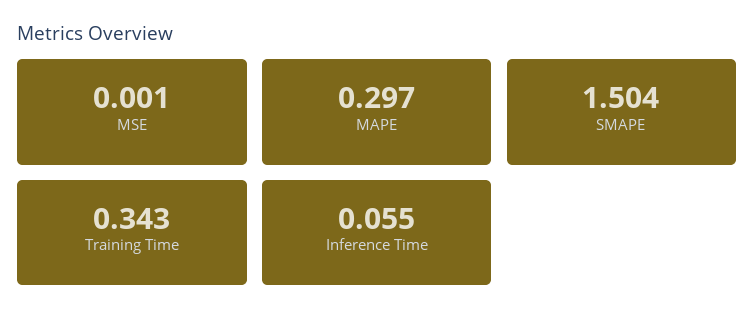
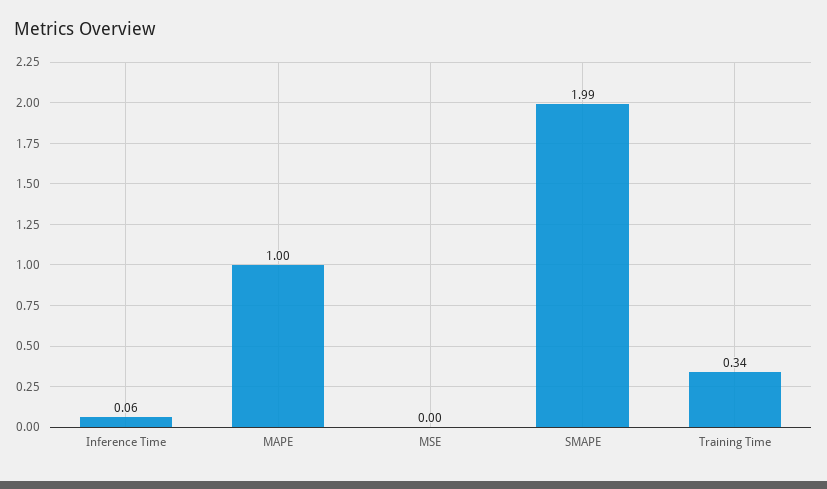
MAPE: 0.297 -> 1
SMAPE: 1.504 -> 1.99

